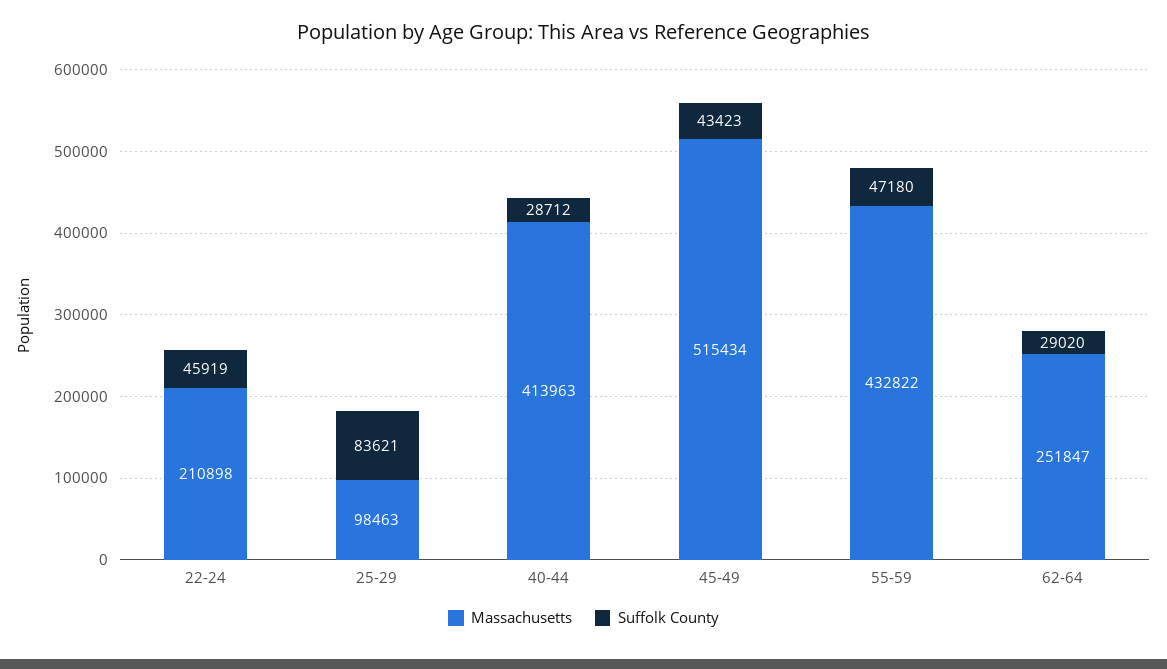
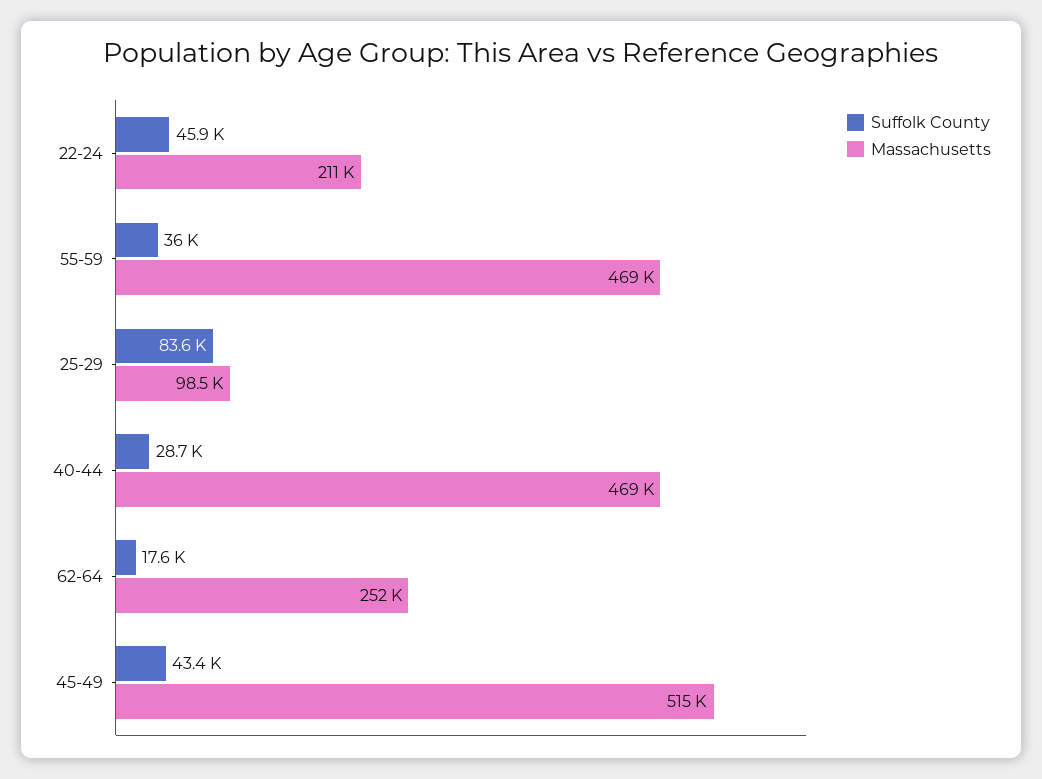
Massachusetts, 40-44: 413963 -> 469000
Massachusetts, 55-59: 432822 -> 469000
Suffolk County, 55-59: 47180 -> 36000
Suffolk County, 62-64: 29020 -> 17600

